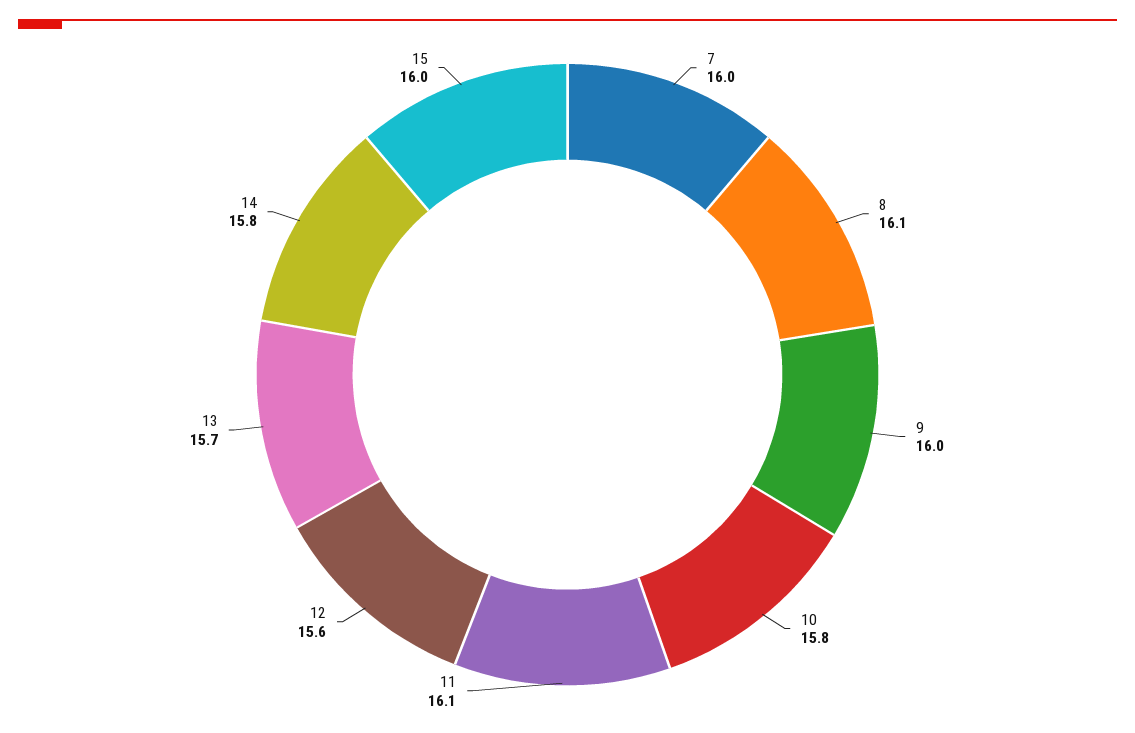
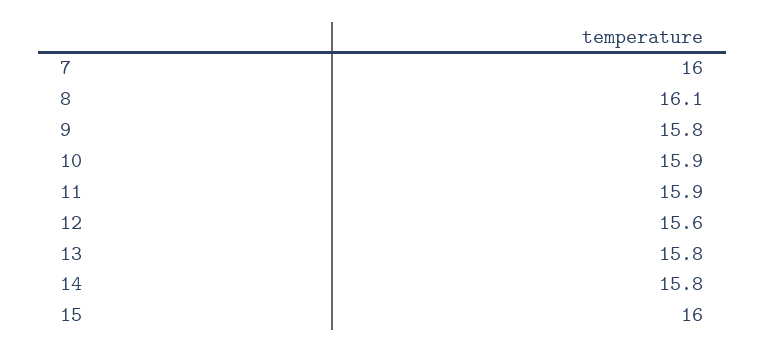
9: 16 -> 15.8
10: 15.8 -> 15.9
11: 16.1 -> 15.9
13: 15.7 -> 15.8

